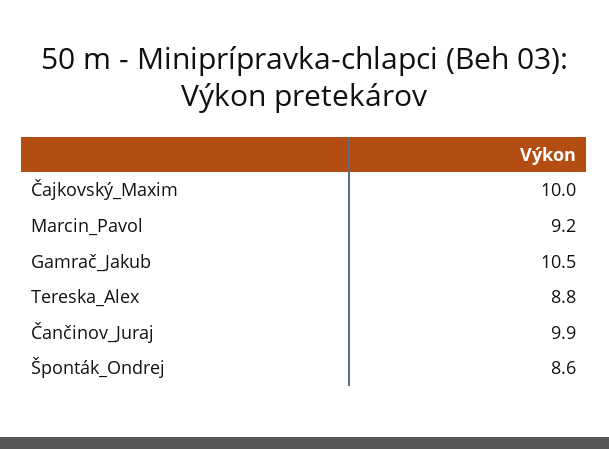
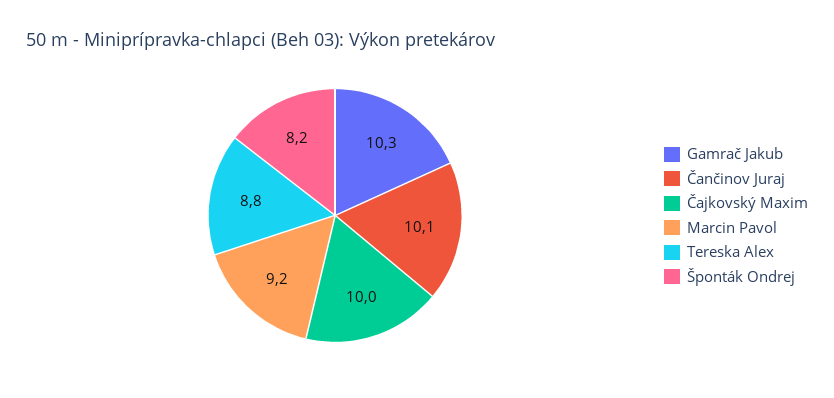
Gamrač_Jakub: 10.5 -> 10.3
Čančinov_Juraj: 9.9 -> 10.1
Šponták_Ondrej: 8.6 -> 8.2

